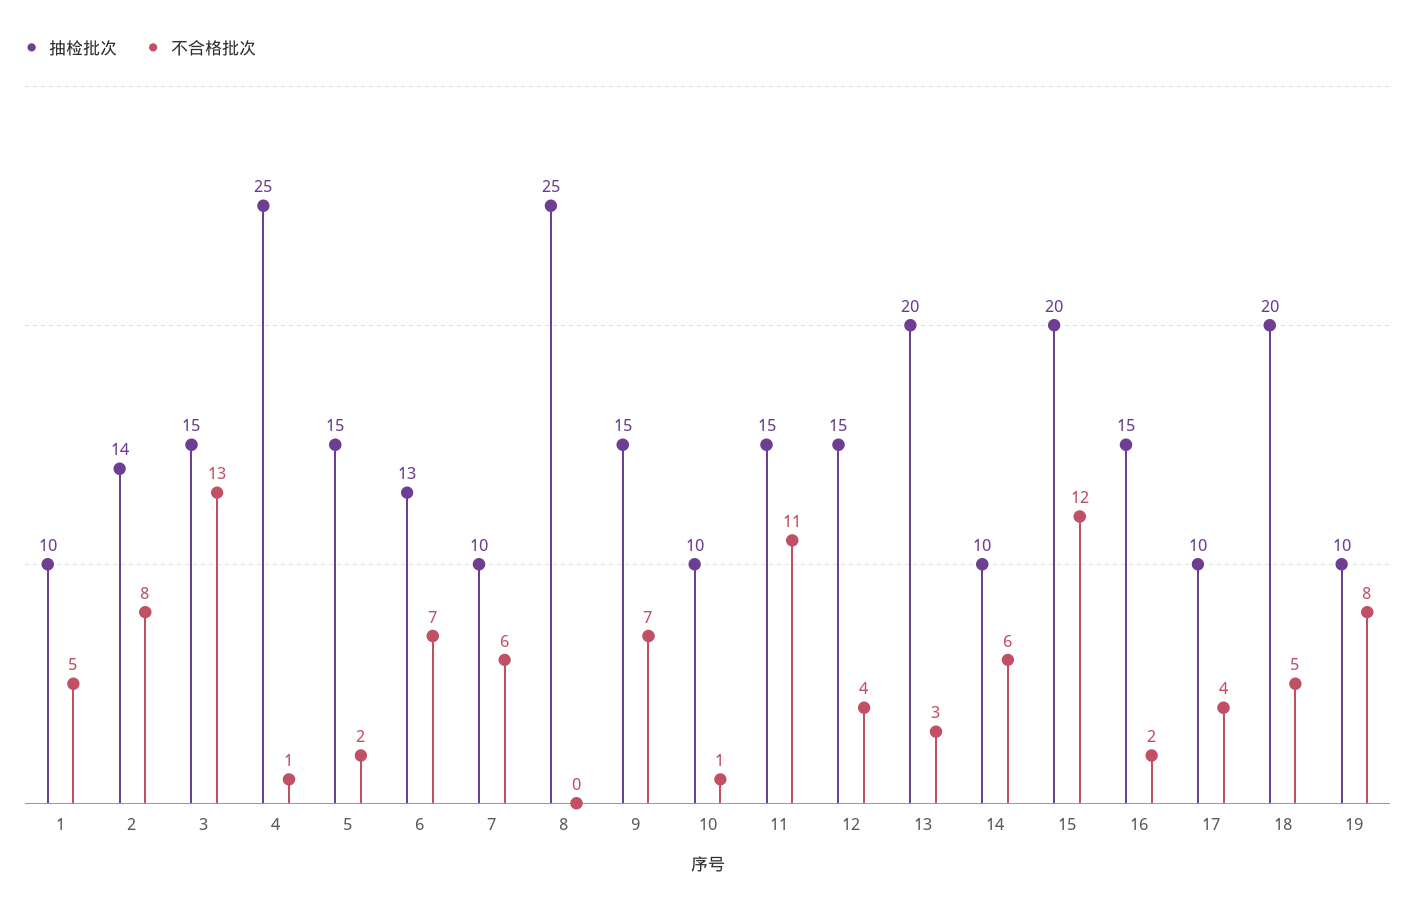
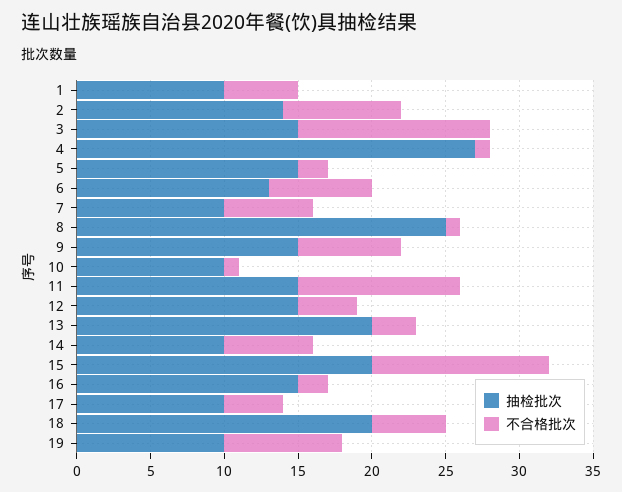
抽检批次, 4: 25 -> 27
不合格批次, 8: 0 -> 1

